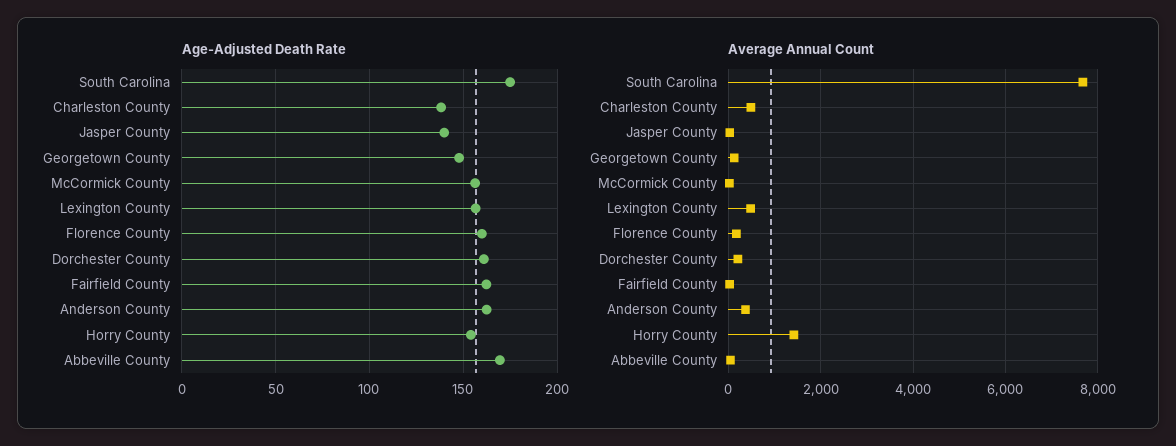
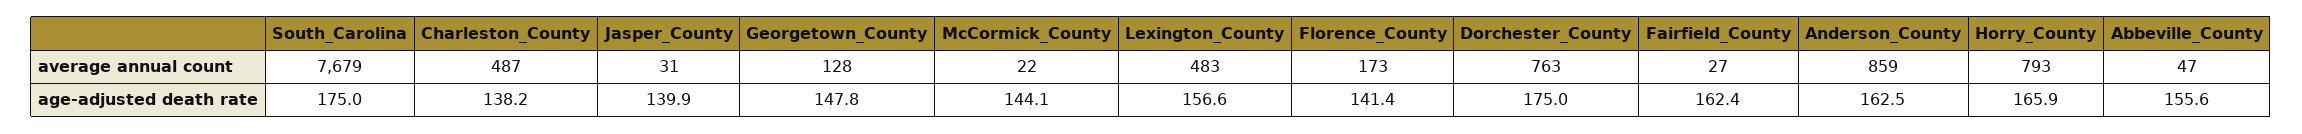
Age-Adjusted Death Rate, McCormick County: 155 -> 144.1
Age-Adjusted Death Rate, Florence County: 160 -> 141.4
Age-Adjusted Death Rate, Dorchester County: 160 -> 175
Age-Adjusted Death Rate, Horry County: 155 -> 165.9
Age-Adjusted Death Rate, Abbeville County: 170 -> 155.6
Average Annual Count, Dorchester County: 200 -> 763
Average Annual Count, Anderson County: 400 -> 859
Average Annual Count, Horry County: 1400 -> 793

